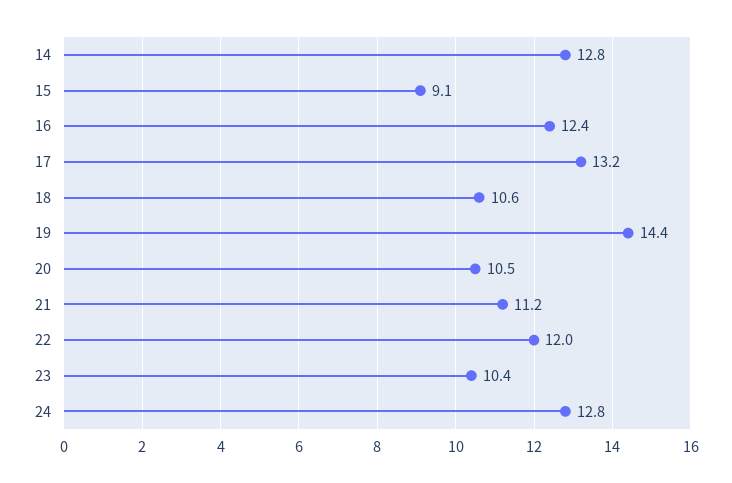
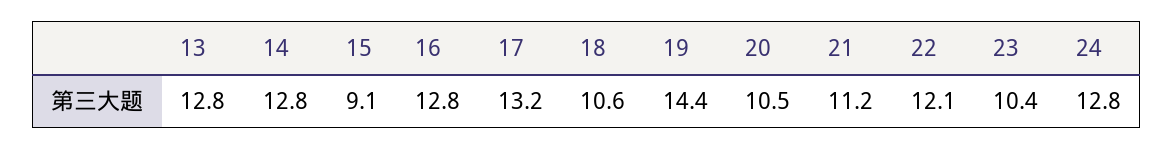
16: 12.4 -> 12.8
22: 12 -> 12.1
13: none -> 12.8

